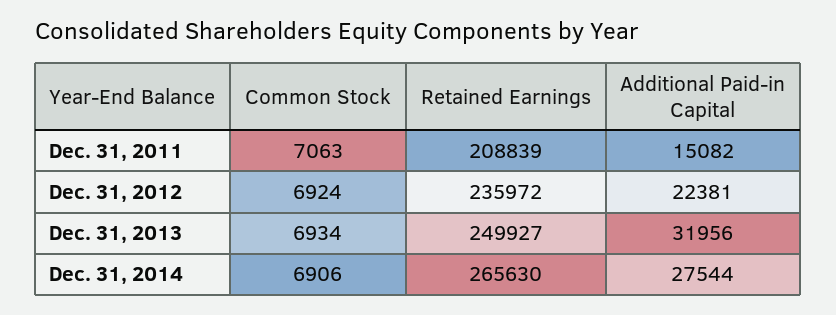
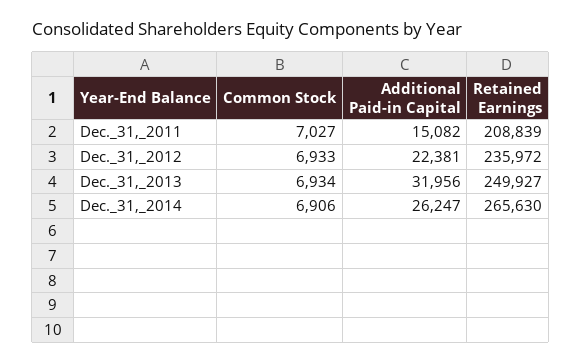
Common Stock, Dec. 31, 2011: 7063 -> 7027
Common Stock, Dec. 31, 2012: 6924 -> 6933
Additional Paid-in Capital, Dec. 31, 2014: 27544 -> 26247

